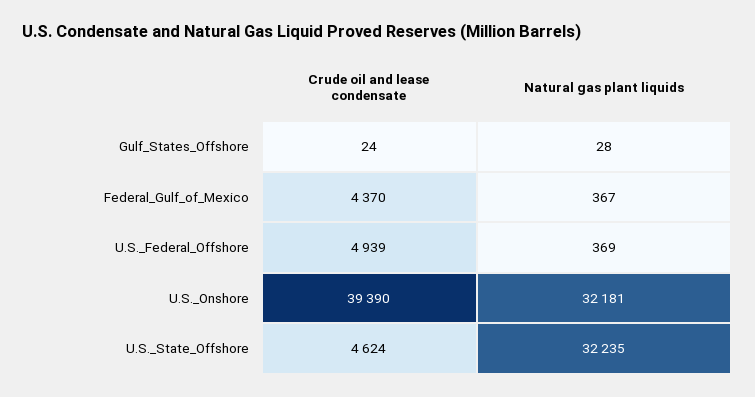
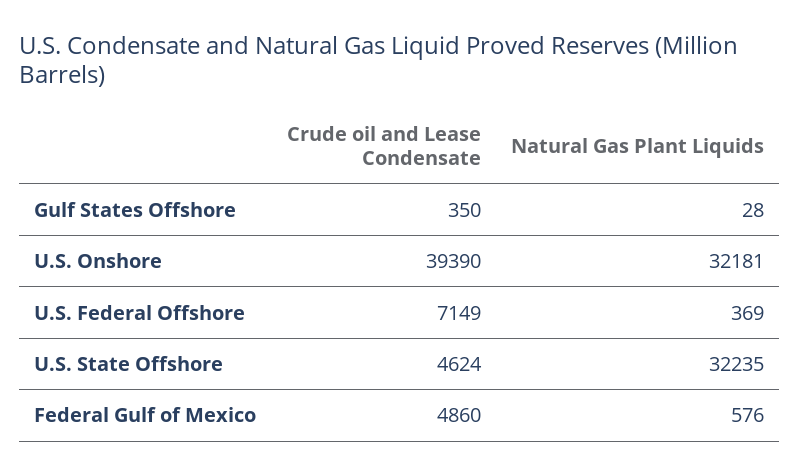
Crude oil and lease condensate, Gulf_States_Offshore: 24 -> 350
Crude oil and lease condensate, Federal_Gulf_of_Mexico: 4370 -> 4860
Natural gas plant liquids, Federal_Gulf_of_Mexico: 367 -> 576
Crude oil and lease condensate, U.S._Federal_Offshore: 4939 -> 7149

